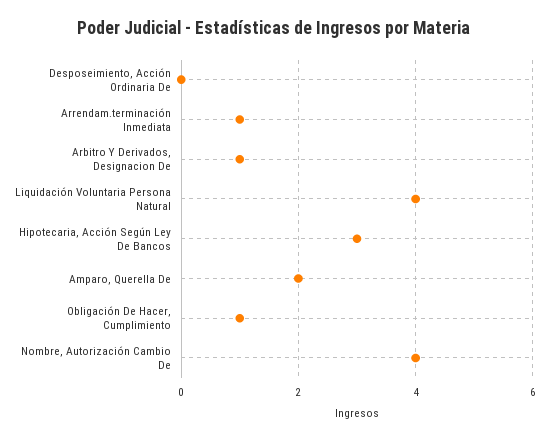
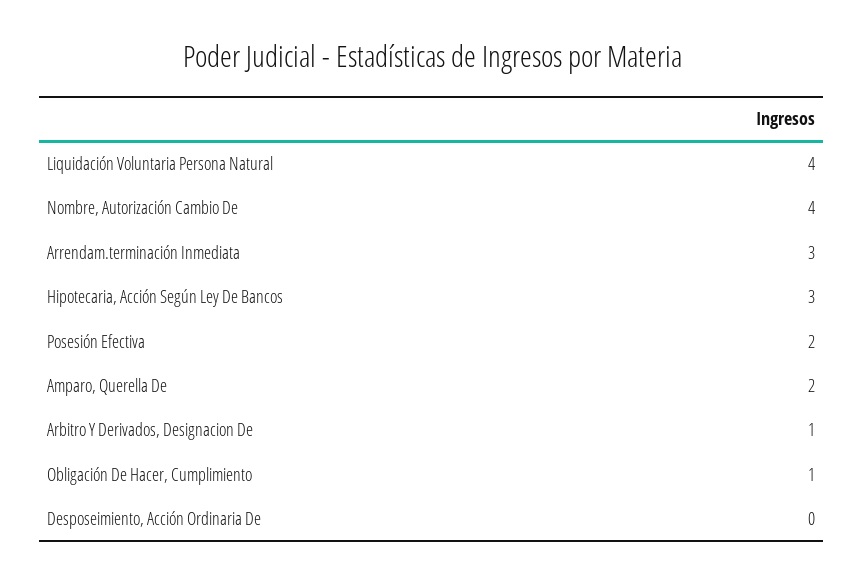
Arrendam.terminación Inmediata: 1 -> 3
Posesión Efectiva: none -> 2

